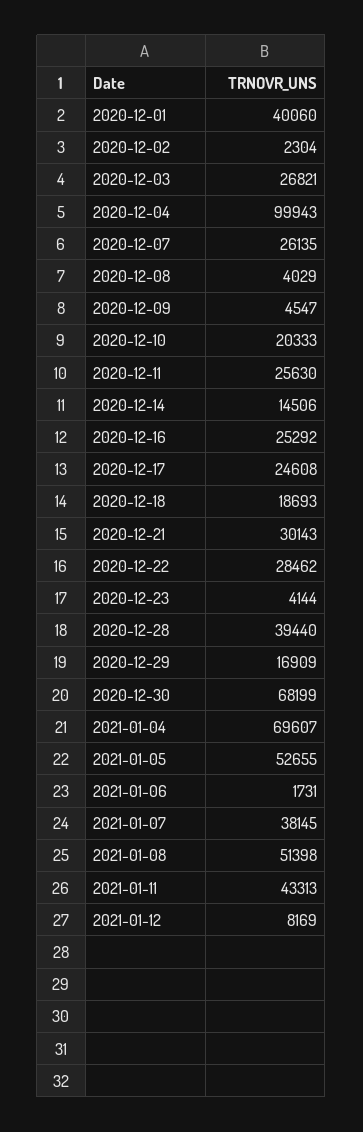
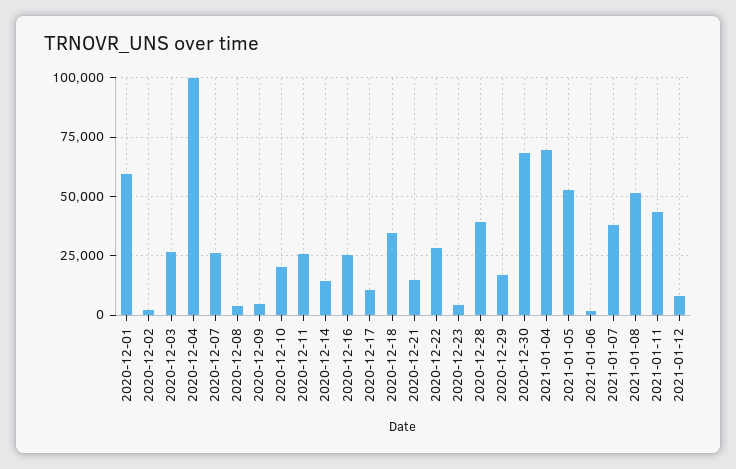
2020-12-01: 40060 -> 60000
2020-12-17: 24608 -> 10000
2020-12-18: 18693 -> 35000
2020-12-21: 30143 -> 15000

